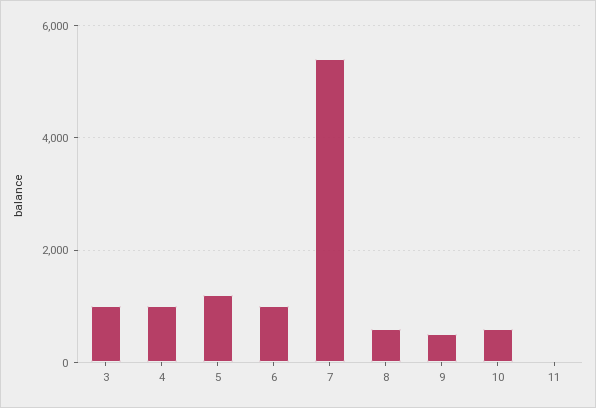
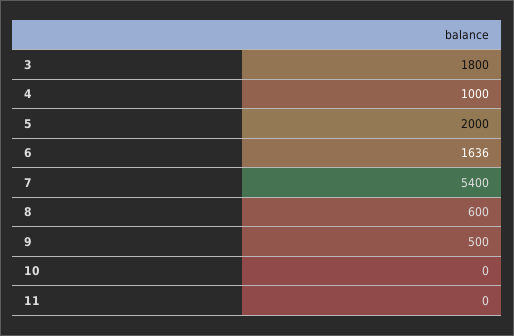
3: 1000 -> 1800
5: 1200 -> 2000
6: 1000 -> 1636
10: 600 -> 0

